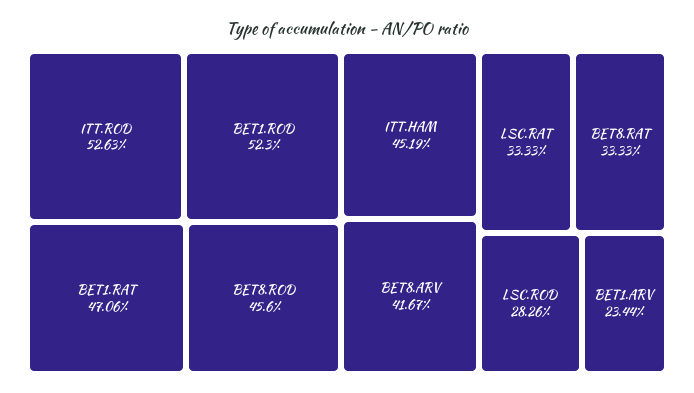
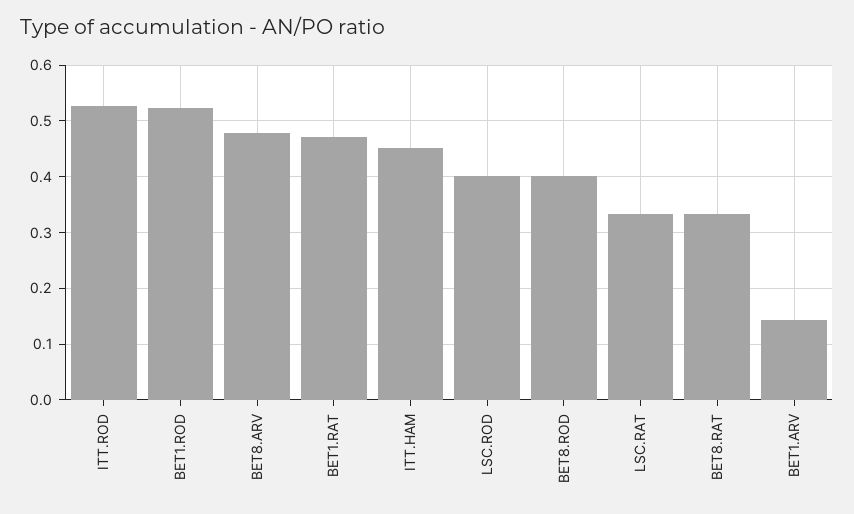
BET8.ROD: 0.456 -> 0.4
BET8.ARV: 0.4167 -> 0.48
LSC.ROD: 0.2826 -> 0.4
BET1.ARV: 0.2344 -> 0.14

